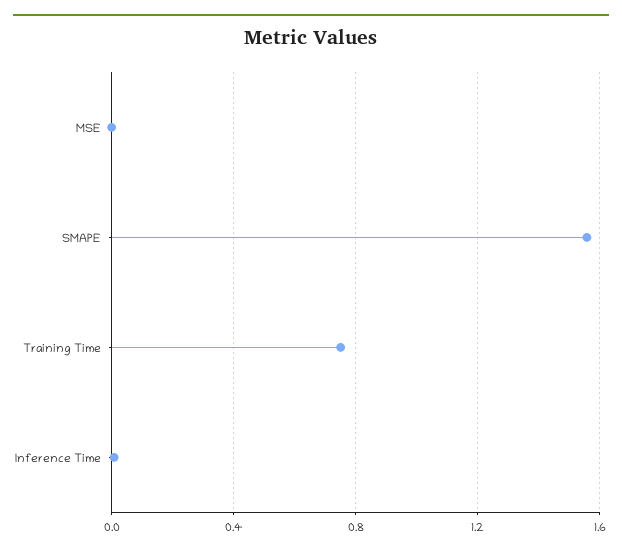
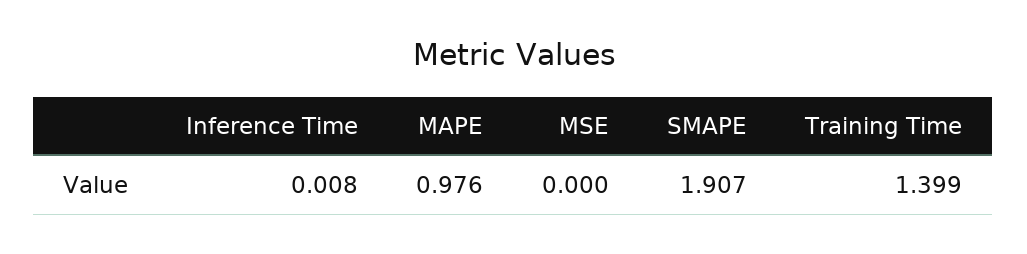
SMAPE: 1.55 -> 1.907
Training Time: 0.75 -> 1.399
MAPE: none -> 0.976

